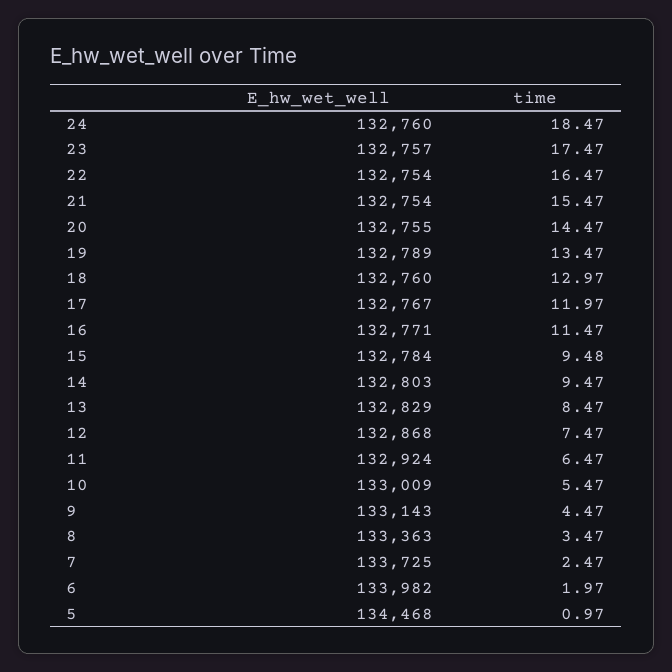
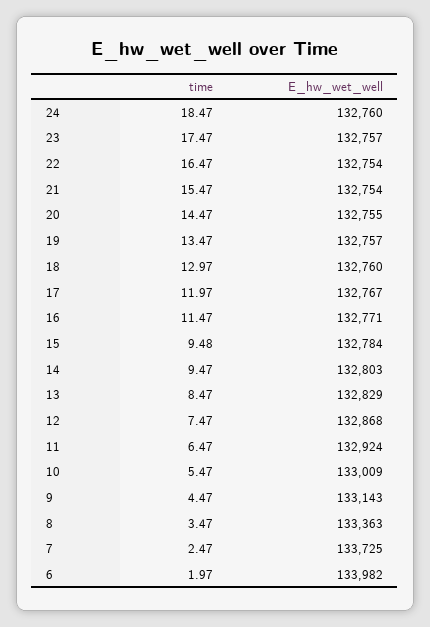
E_hw_wet_well, 19: 132789 -> 132757
E_hw_wet_well, 5: 134468 -> none
time, 5: 0.97 -> none

